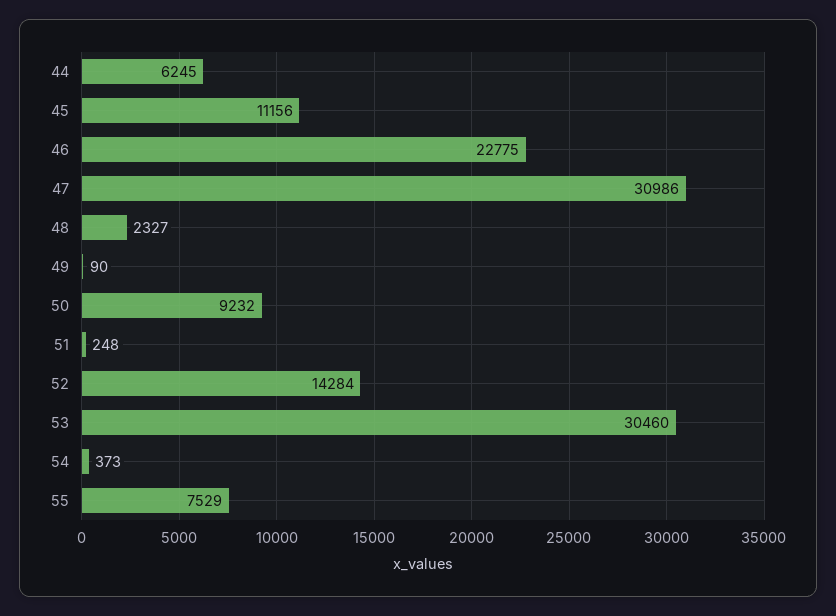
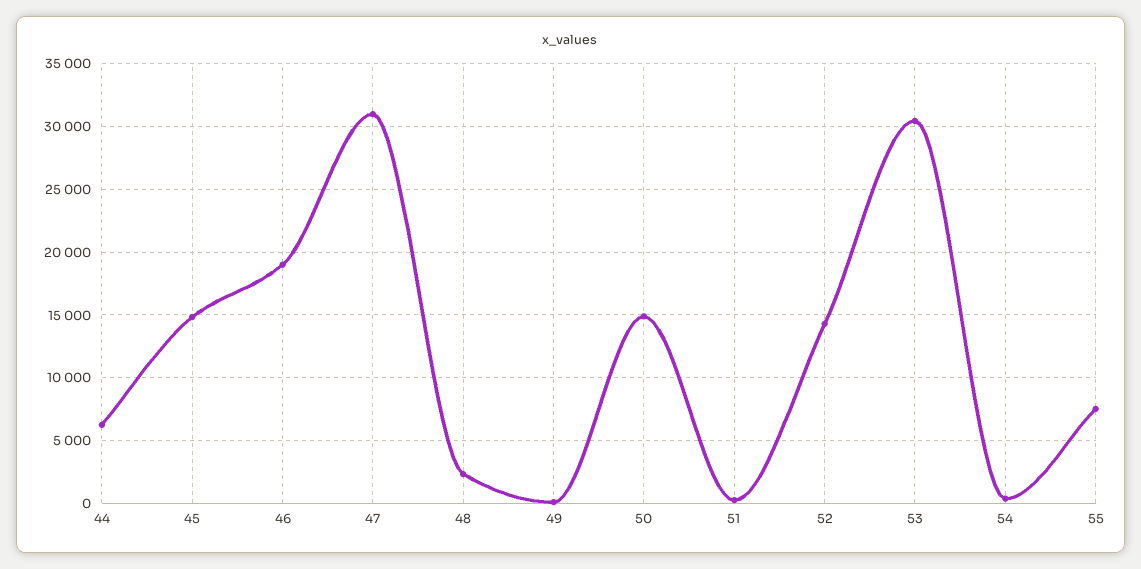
45: 11156 -> 15000
46: 22775 -> 19000
50: 9232 -> 15000

